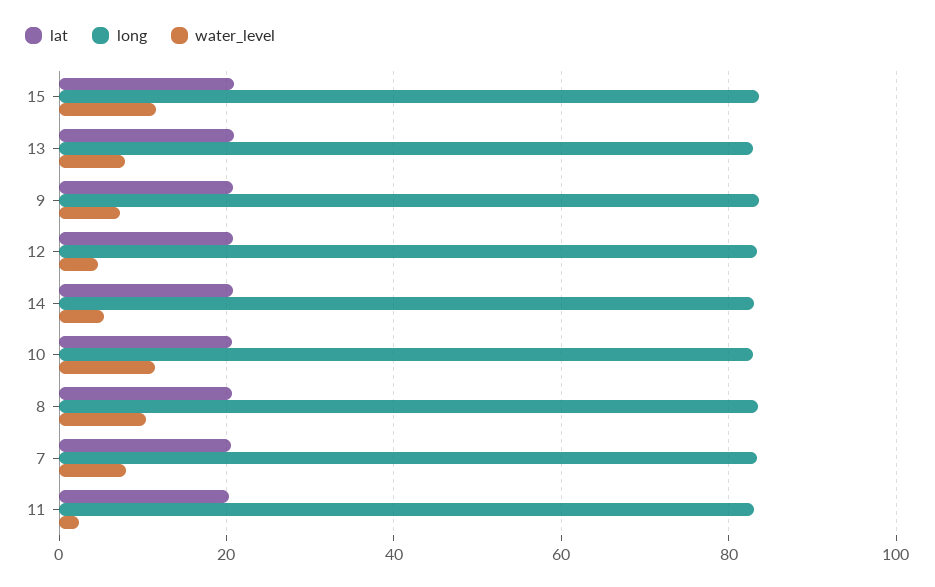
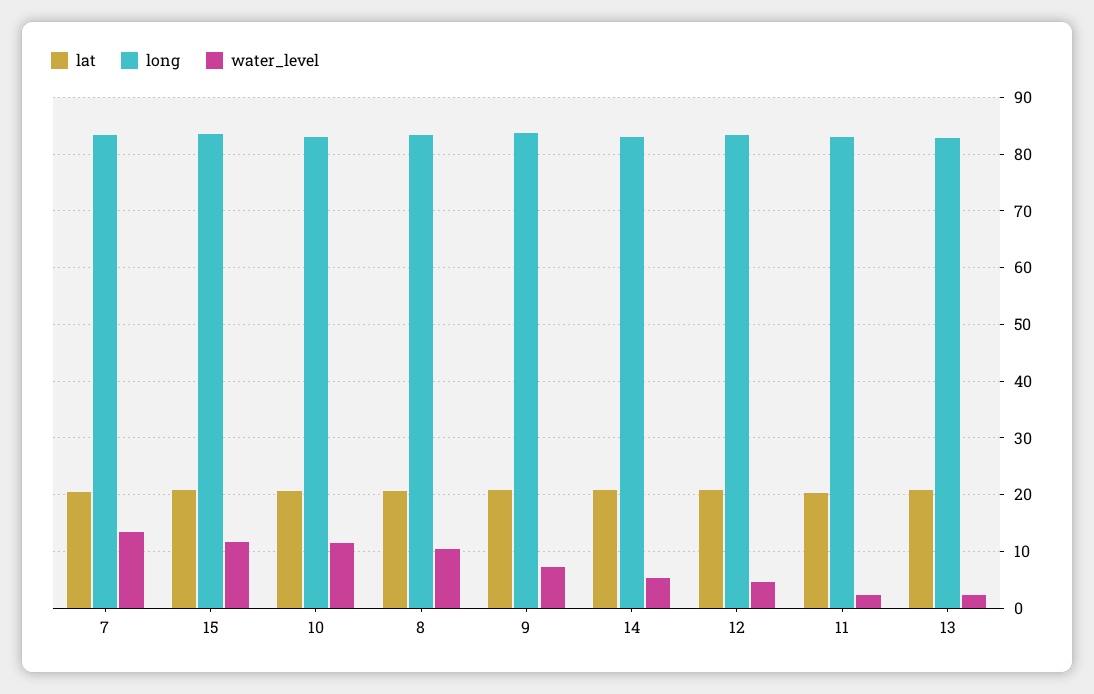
water_level, 13: 8 -> 2
water_level, 7: 8 -> 14

